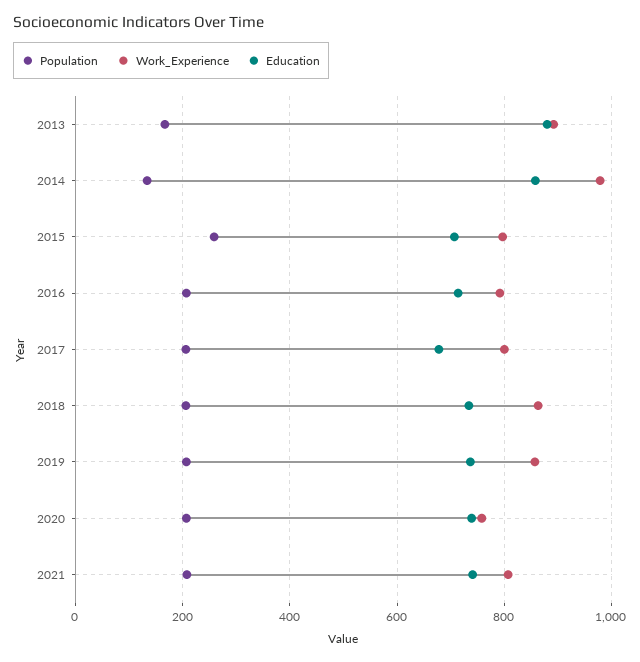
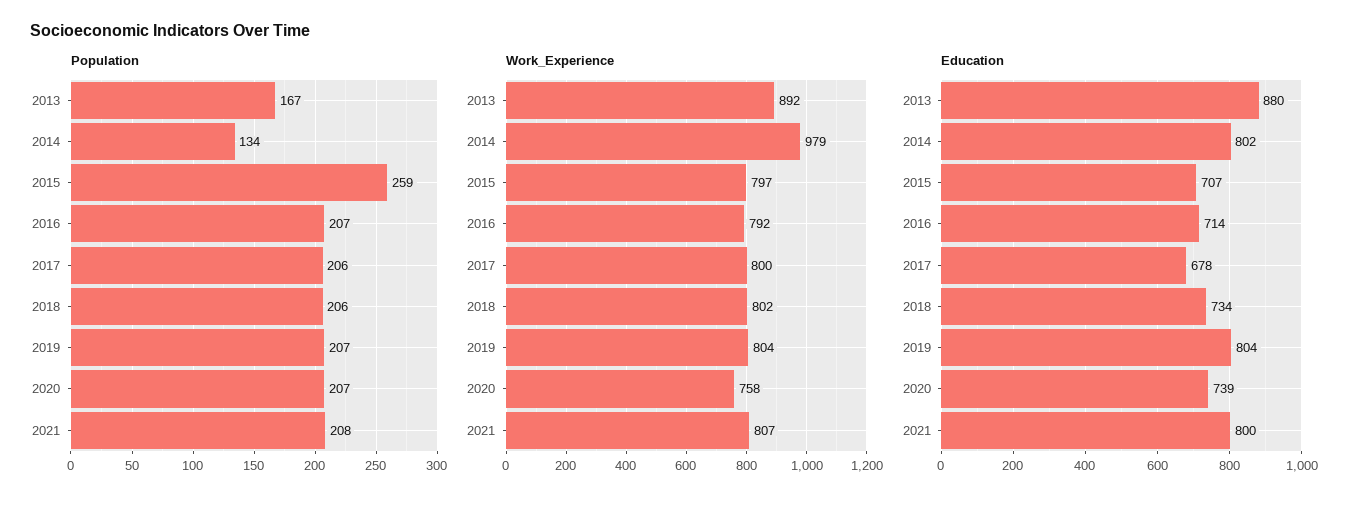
Education, 2014: 860 -> 802
Work_Experience, 2018: 860 -> 802
Work_Experience, 2019: 860 -> 804
Education, 2019: 740 -> 804
Education, 2021: 740 -> 800

